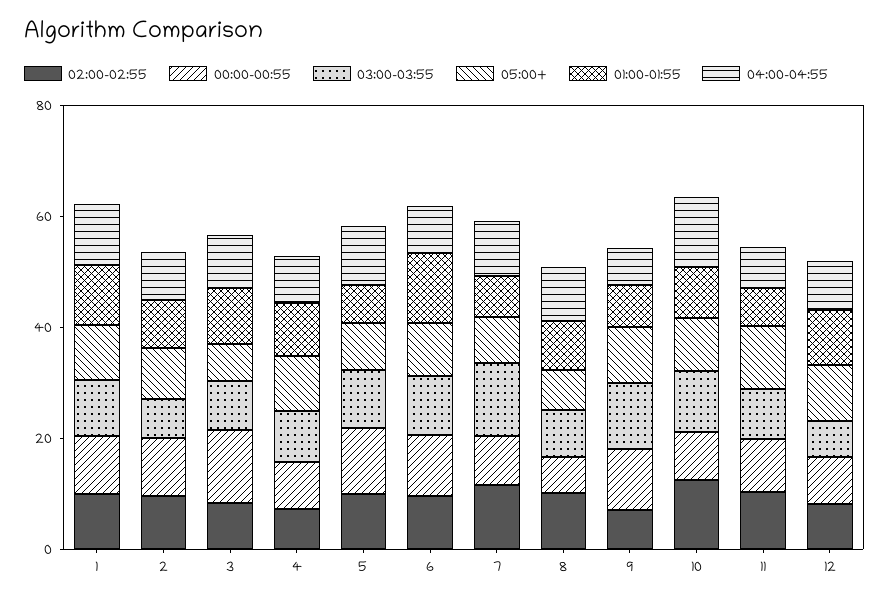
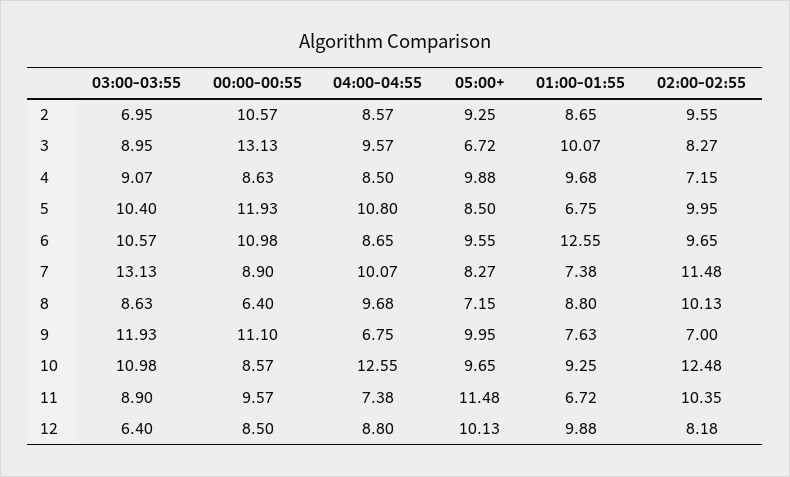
02:00-02:55, 1: 10 -> none
00:00-00:55, 1: 10 -> none
03:00-03:55, 1: 10 -> none
05:00+, 1: 10 -> none
01:00-01:55, 1: 10 -> none
04:00-04:55, 1: 10 -> none

